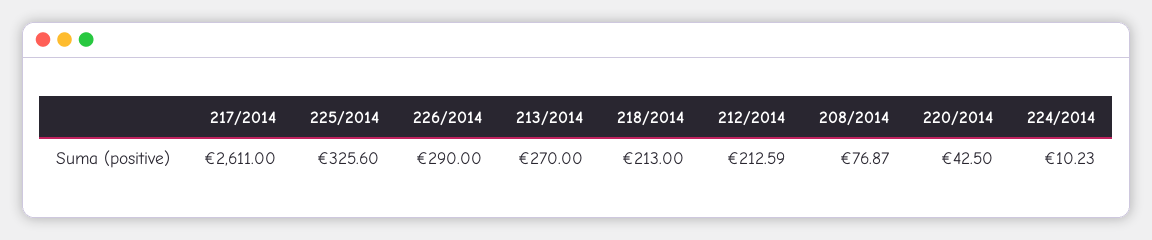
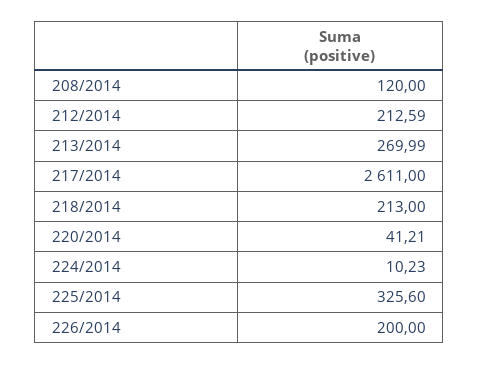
226/2014: 290 -> 200
213/2014: 270 -> 269.99
208/2014: 76.87 -> 120
220/2014: 42.5 -> 41.21

